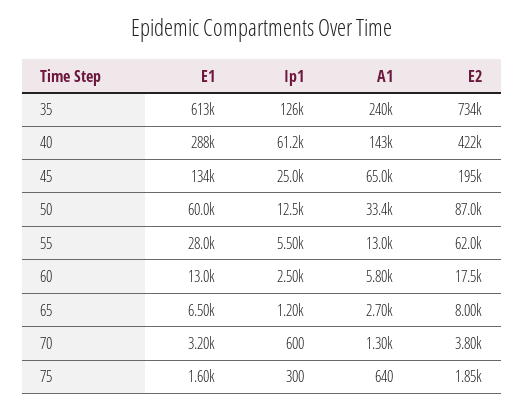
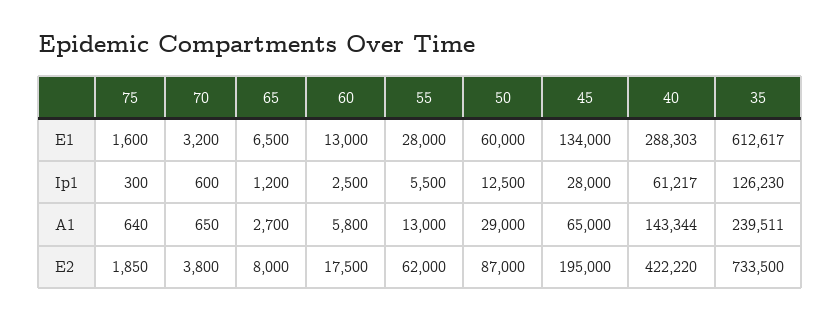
Ip1, 45: 25000 -> 28000
A1, 50: 33400 -> 29000
A1, 70: 1300 -> 650

